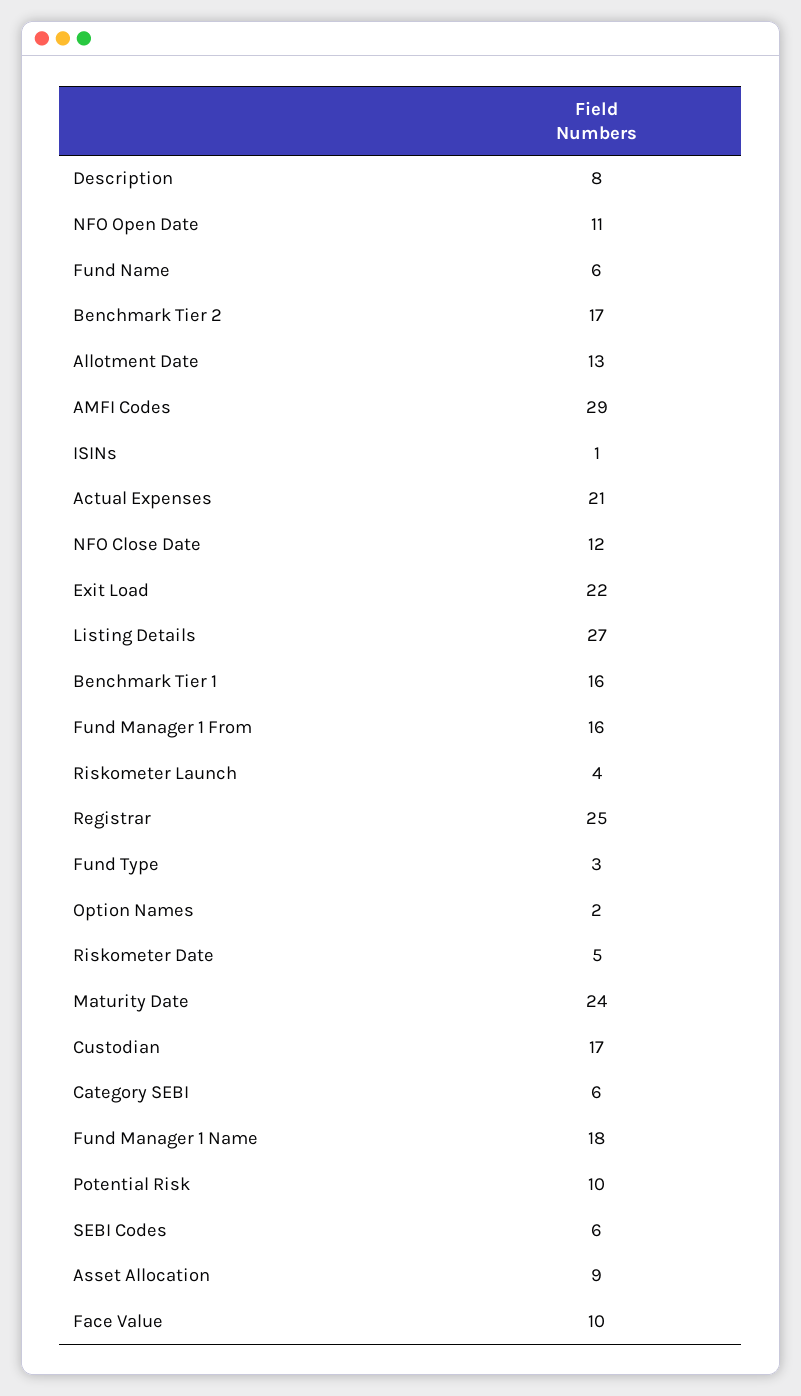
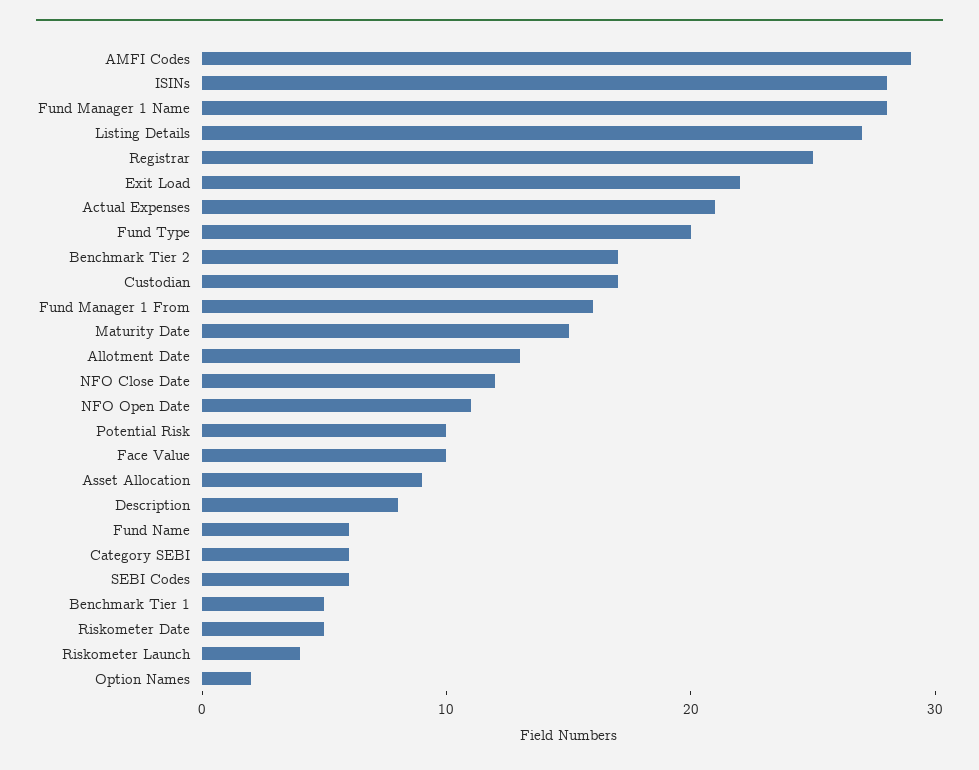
ISINs: 1 -> 28
Benchmark Tier 1: 16 -> 5
Fund Type: 3 -> 20
Maturity Date: 24 -> 15
Fund Manager 1 Name: 18 -> 28

